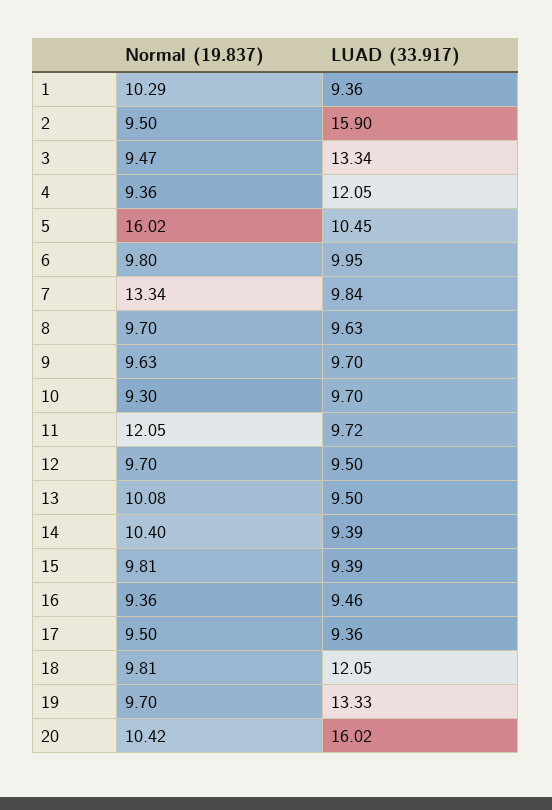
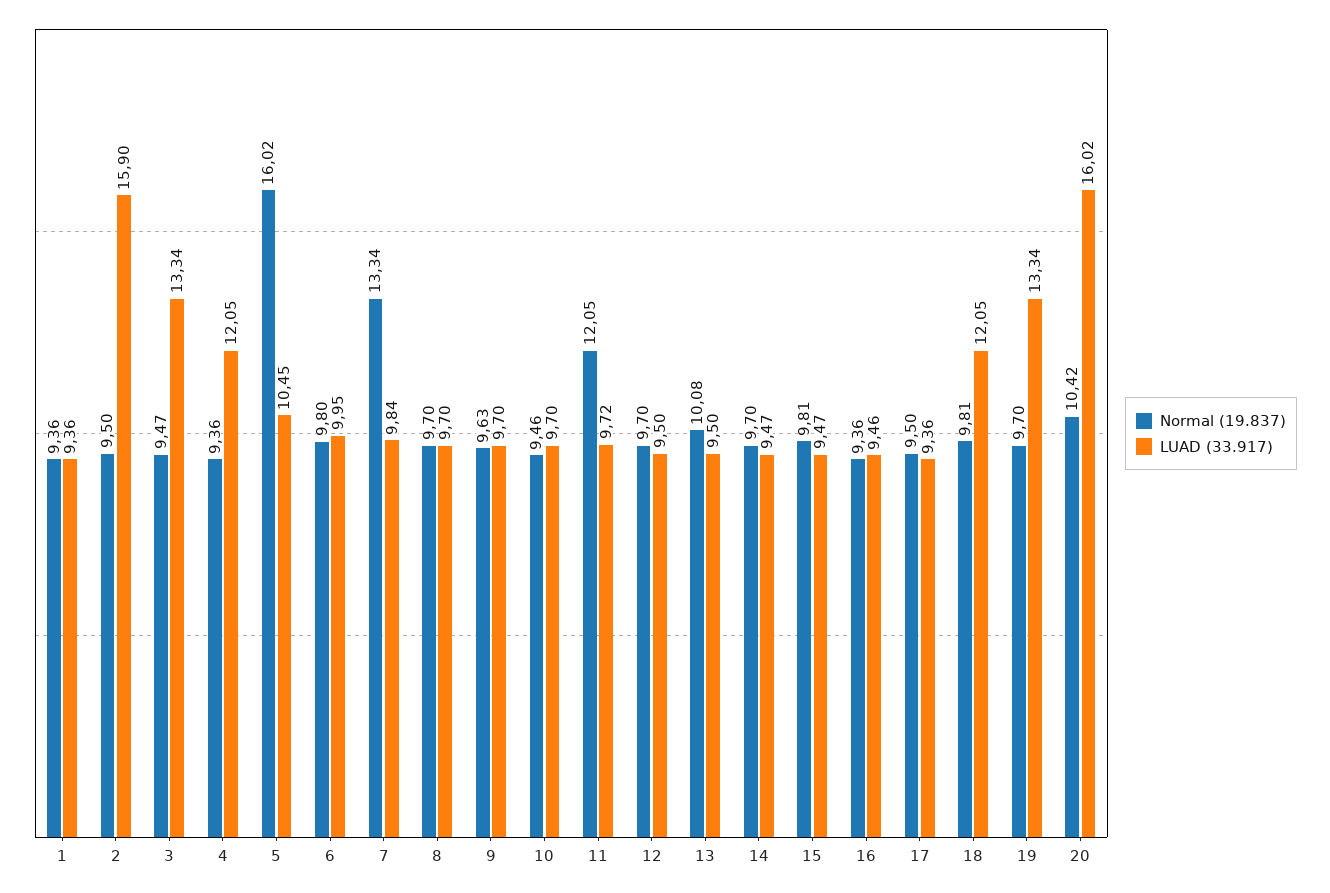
Normal (19.837), 1: 10.29 -> 9.36
LUAD (33.917), 8: 9.63 -> 9.7
Normal (19.837), 10: 9.3 -> 9.46
Normal (19.837), 14: 10.4 -> 9.7
LUAD (33.917), 14: 9.39 -> 9.47
LUAD (33.917), 15: 9.39 -> 9.47
LUAD (33.917), 19: 13.33 -> 13.34

